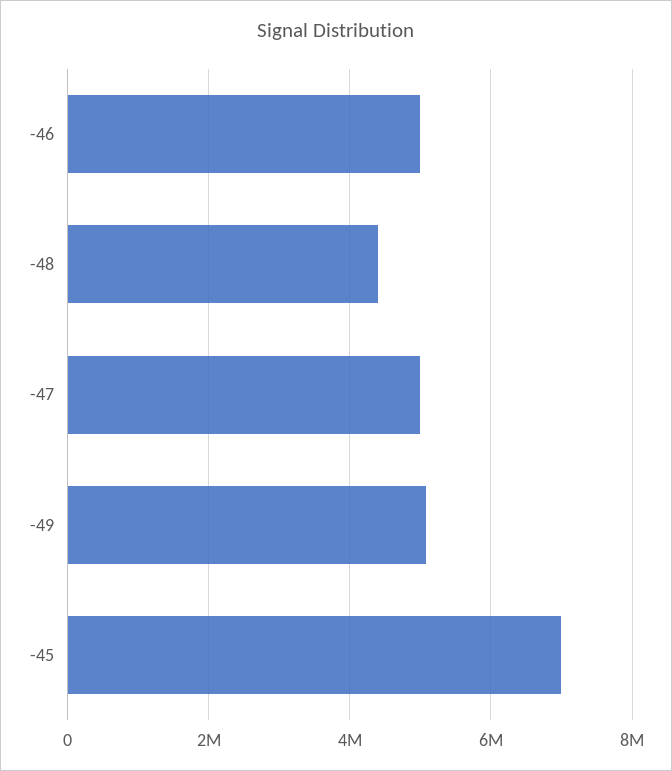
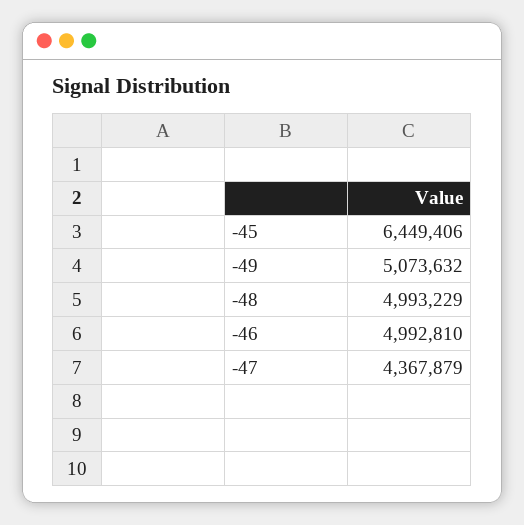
-48: 4400000 -> 4993229
-47: 5000000 -> 4367879
-45: 7000000 -> 6449406

